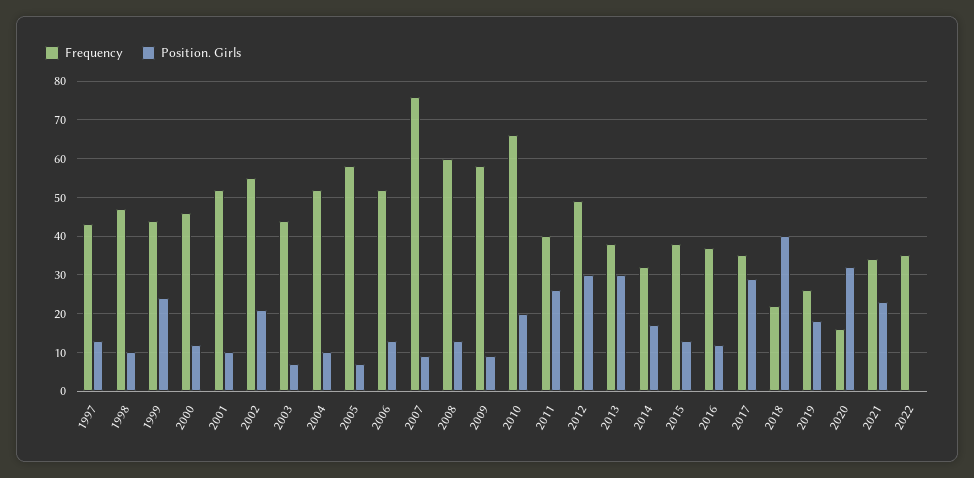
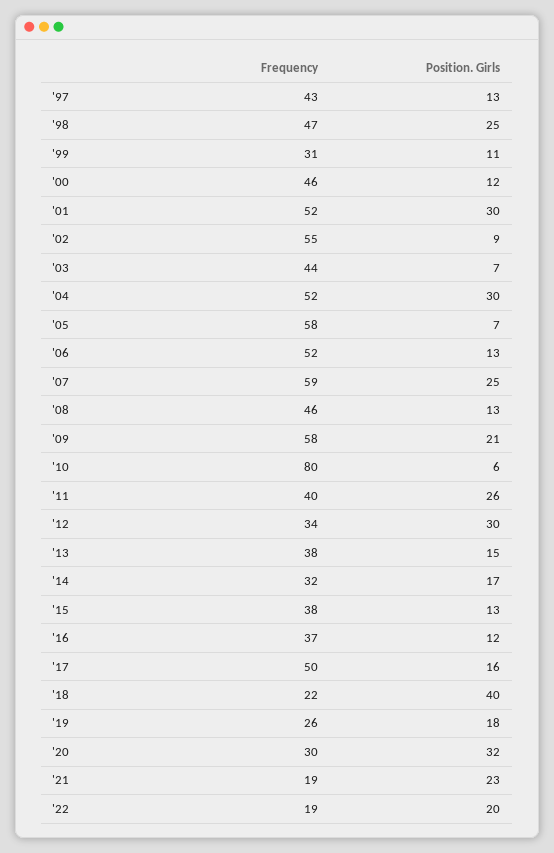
Position. Girls, 1998: 10 -> 25
Frequency, 1999: 45 -> 31
Position. Girls, 1999: 25 -> 11
Position. Girls, 2001: 10 -> 30
Position. Girls, 2002: 20 -> 9
Position. Girls, 2004: 10 -> 30
Frequency, 2007: 75 -> 59
Position. Girls, 2007: 10 -> 25
Frequency, 2008: 60 -> 46
Position. Girls, 2009: 10 -> 21
Frequency, 2010: 65 -> 80
Position. Girls, 2010: 20 -> 6
Frequency, 2012: 50 -> 34
Position. Girls, 2013: 30 -> 15
Frequency, 2017: 35 -> 50
Position. Girls, 2017: 30 -> 16
Frequency, 2020: 15 -> 30
Frequency, 2021: 35 -> 19
Frequency, 2022: 35 -> 19
Position. Girls, 2022: 0 -> 20

